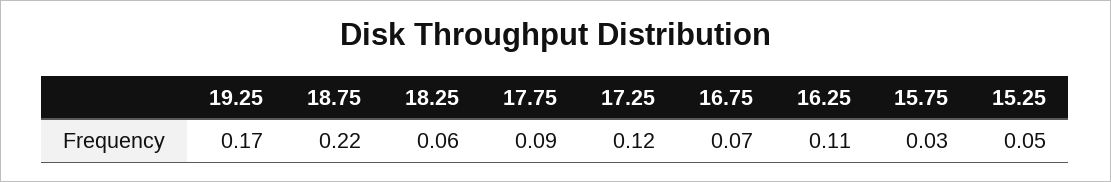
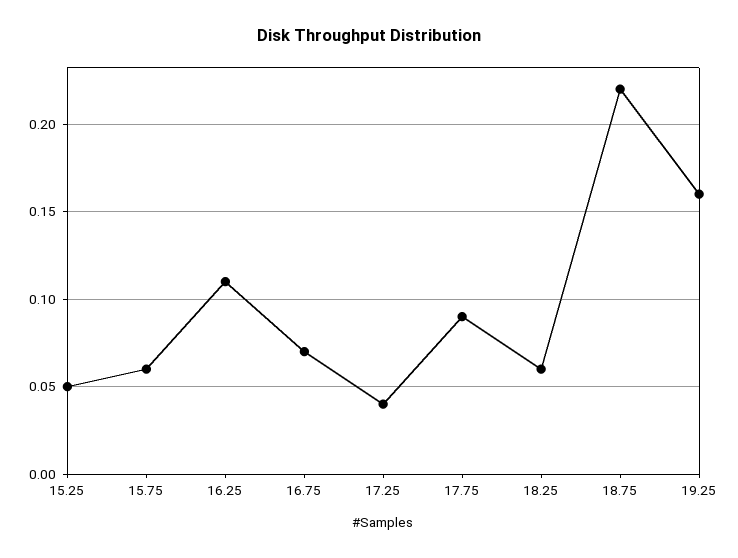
19.25: 0.17 -> 0.16
17.25: 0.12 -> 0.04
15.75: 0.03 -> 0.06

